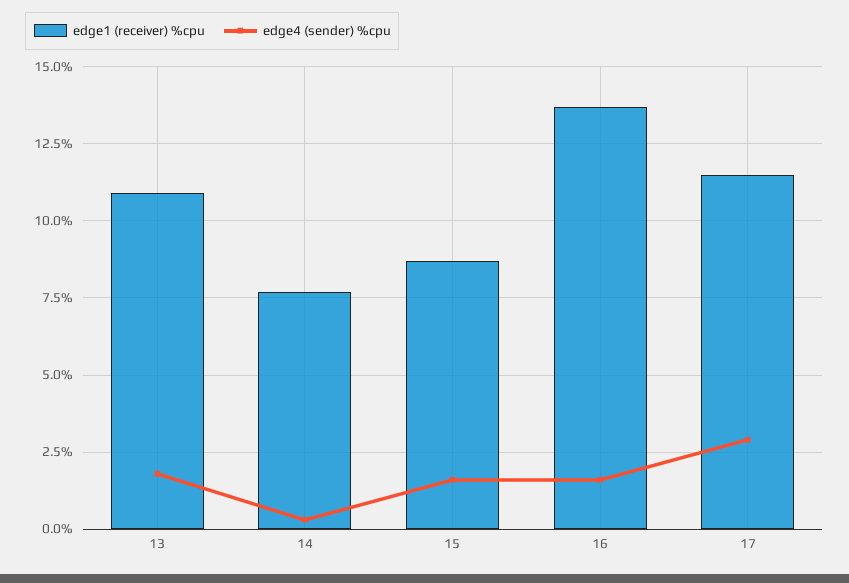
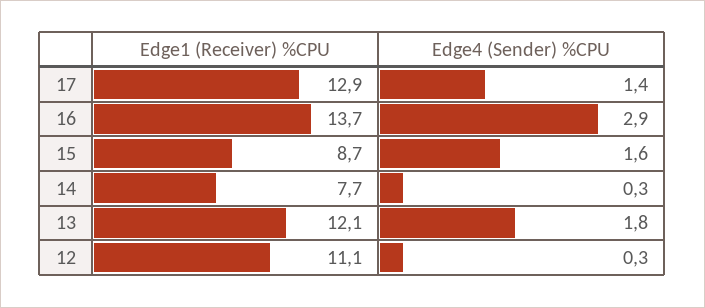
edge1 (receiver) %cpu, 13: 11 -> 12.1
edge4 (sender) %cpu, 16: 1.5 -> 2.9
edge1 (receiver) %cpu, 17: 11.5 -> 12.9
edge4 (sender) %cpu, 17: 3 -> 1.4
edge1 (receiver) %cpu, 12: none -> 11.1
edge4 (sender) %cpu, 12: none -> 0.3

